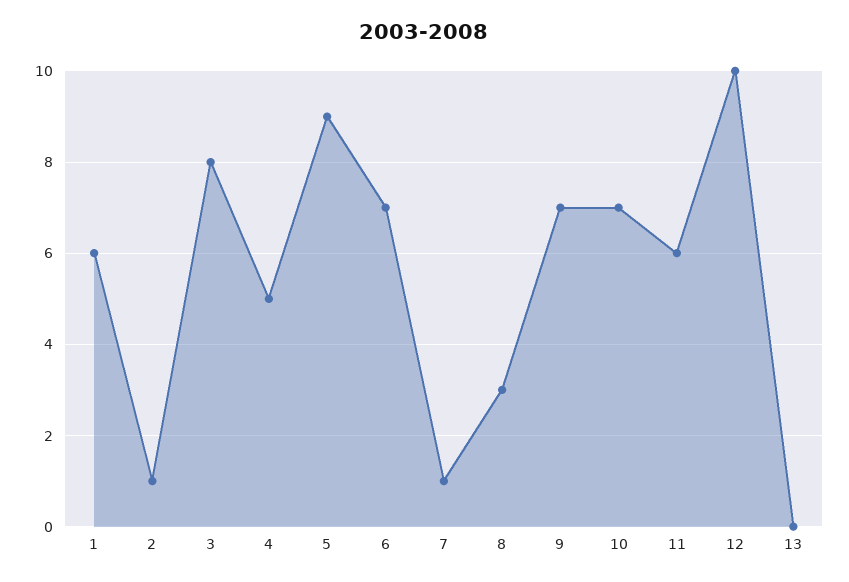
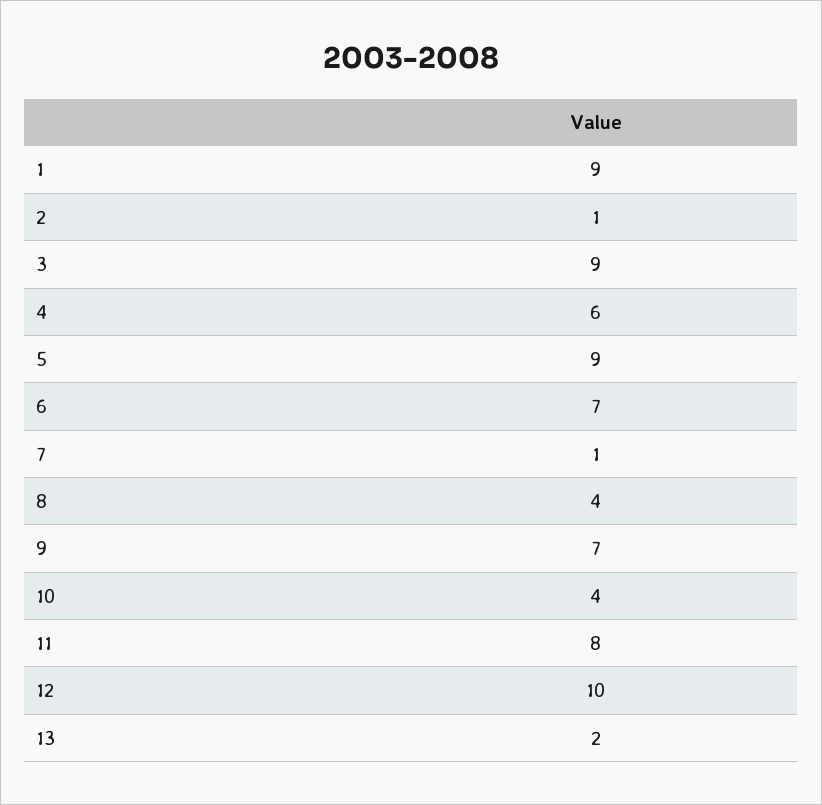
1: 6 -> 9
3: 8 -> 9
4: 5 -> 6
8: 3 -> 4
10: 7 -> 4
11: 6 -> 8
13: 0 -> 2

